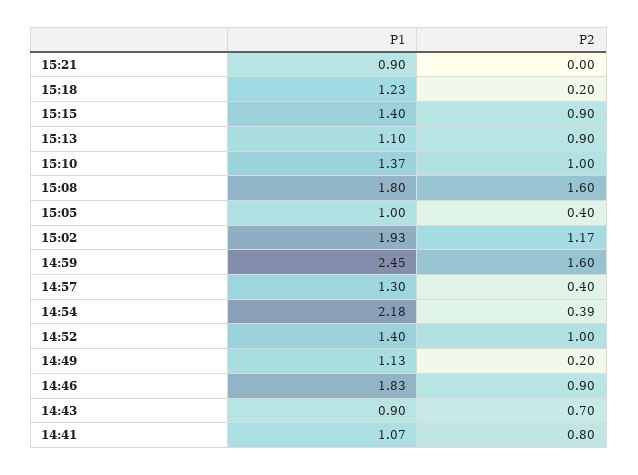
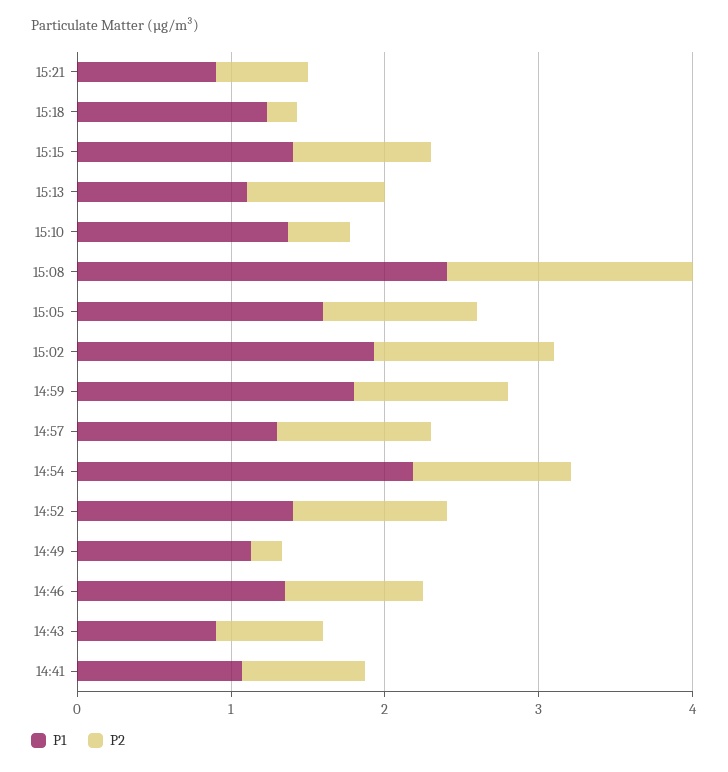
P2, 15:21: 0 -> 0.6
P2, 15:10: 1 -> 0.4
P1, 15:08: 1.8 -> 2.4
P1, 15:05: 1 -> 1.6
P2, 15:05: 0.4 -> 1
P1, 14:59: 2.45 -> 1.8
P2, 14:59: 1.6 -> 1
P2, 14:57: 0.4 -> 1
P2, 14:54: 0.39 -> 1
P1, 14:46: 1.83 -> 1.4

